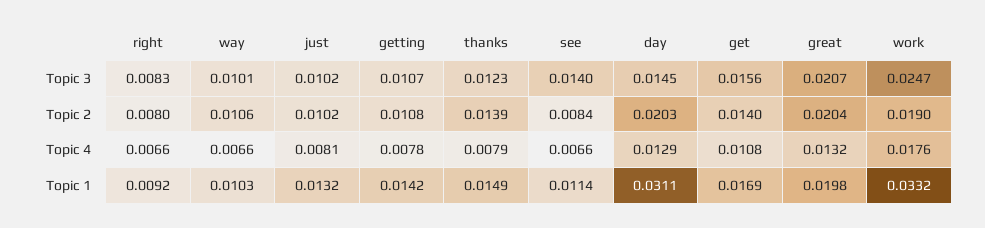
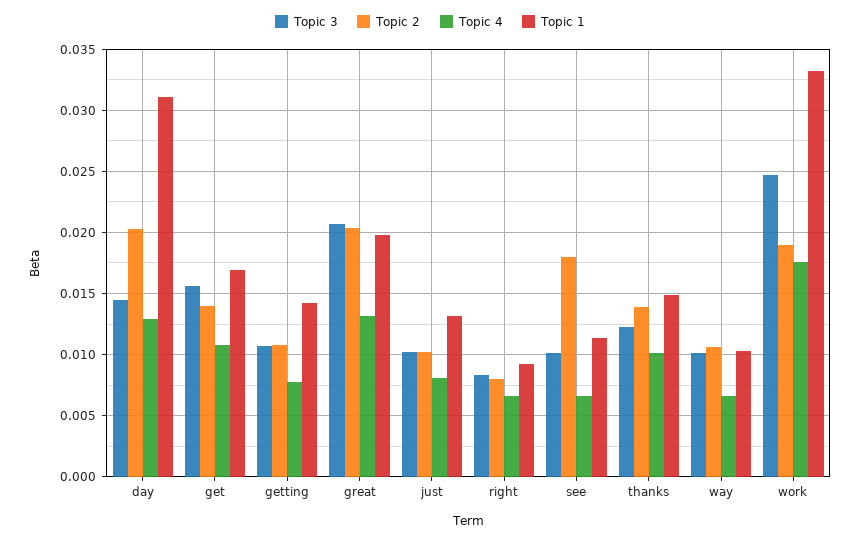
Topic 3, see: 0.014 -> 0.01
Topic 2, see: 0.0084 -> 0.018
Topic 4, thanks: 0.0079 -> 0.01

